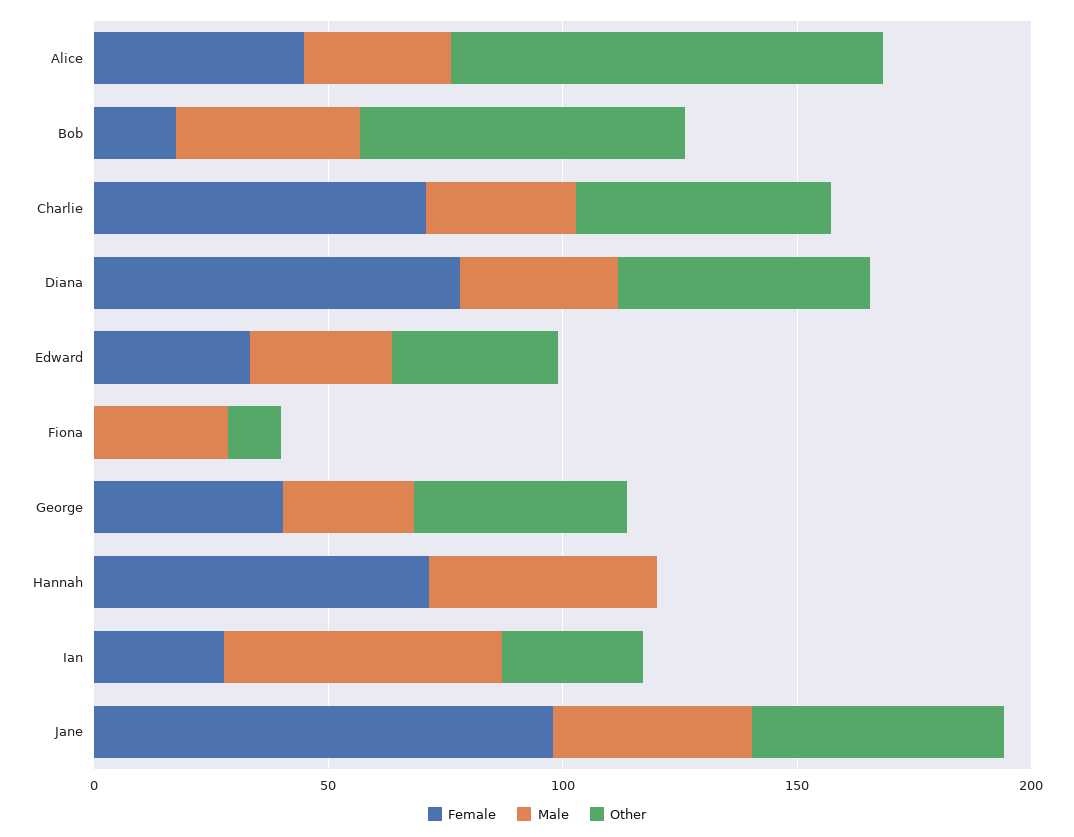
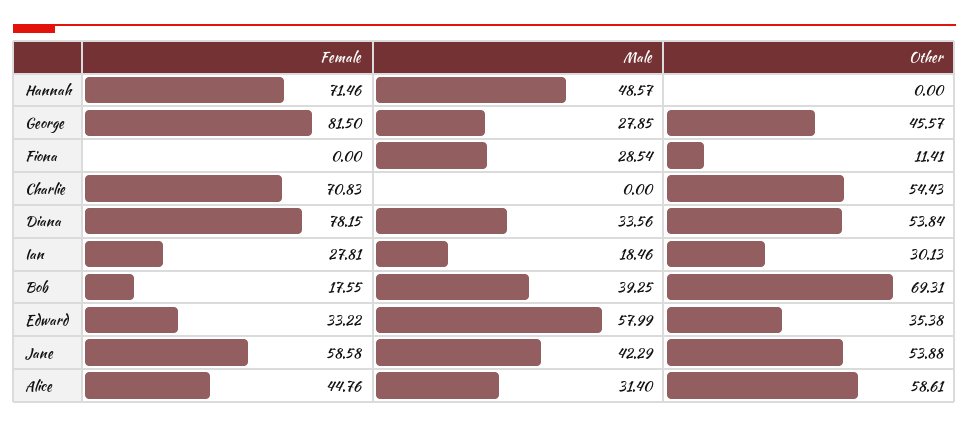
Other, Alice: 90 -> 58.61
Male, Charlie: 30 -> 0
Male, Edward: 30 -> 57.99
Female, George: 40 -> 81.5
Male, Ian: 60 -> 18.46
Female, Jane: 100 -> 58.58

